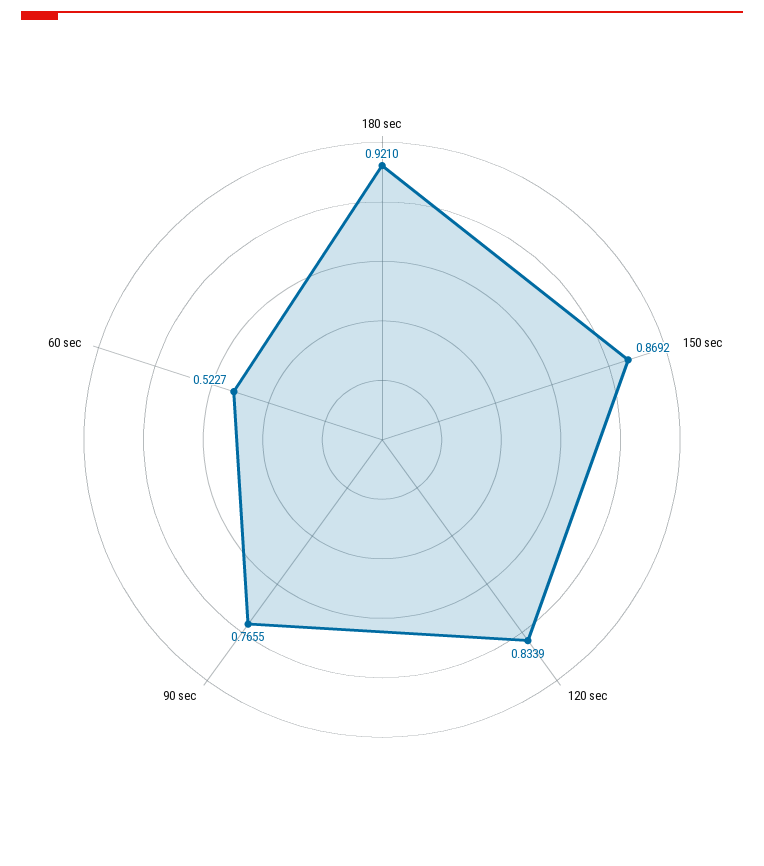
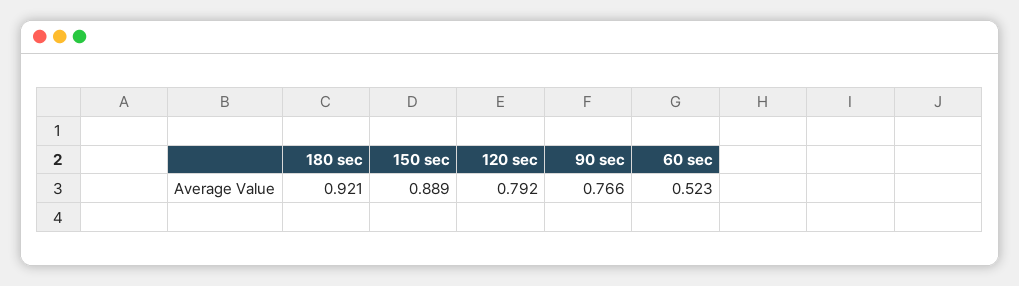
150 sec: 0.8692 -> 0.889
120 sec: 0.8339 -> 0.792

